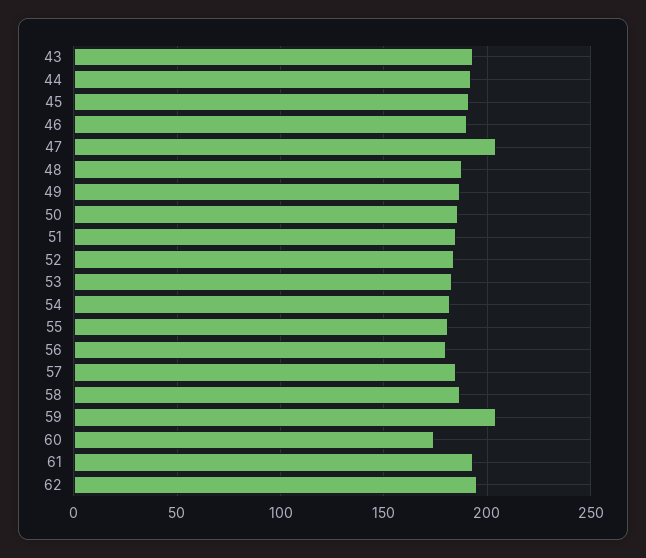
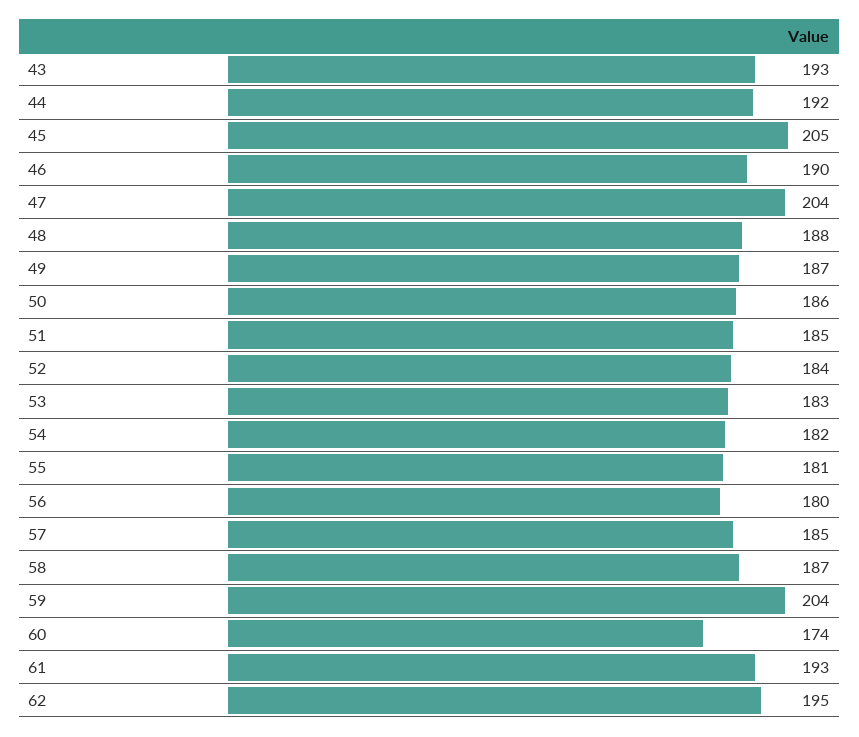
45: 190 -> 205

